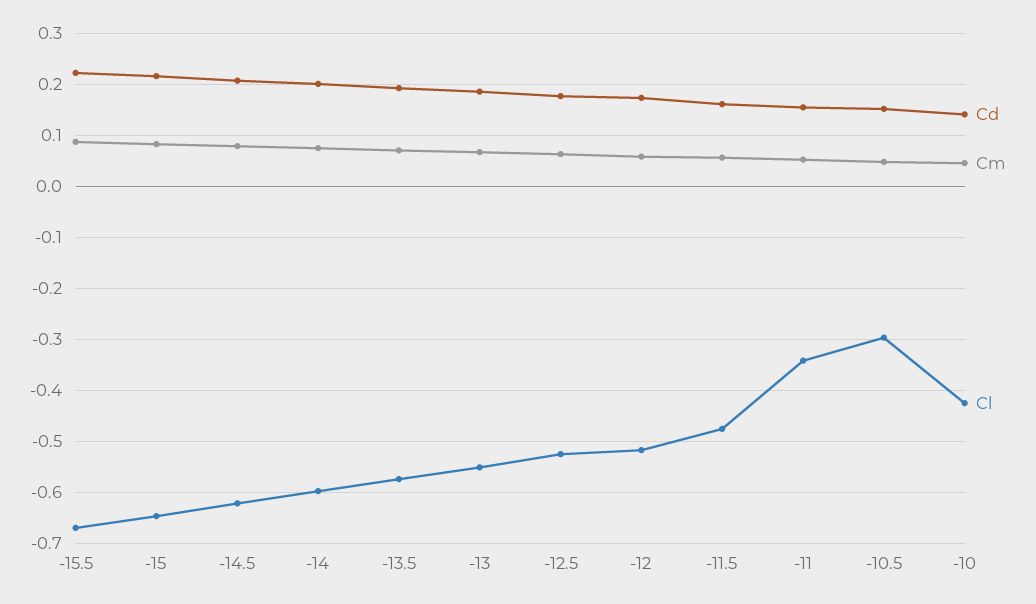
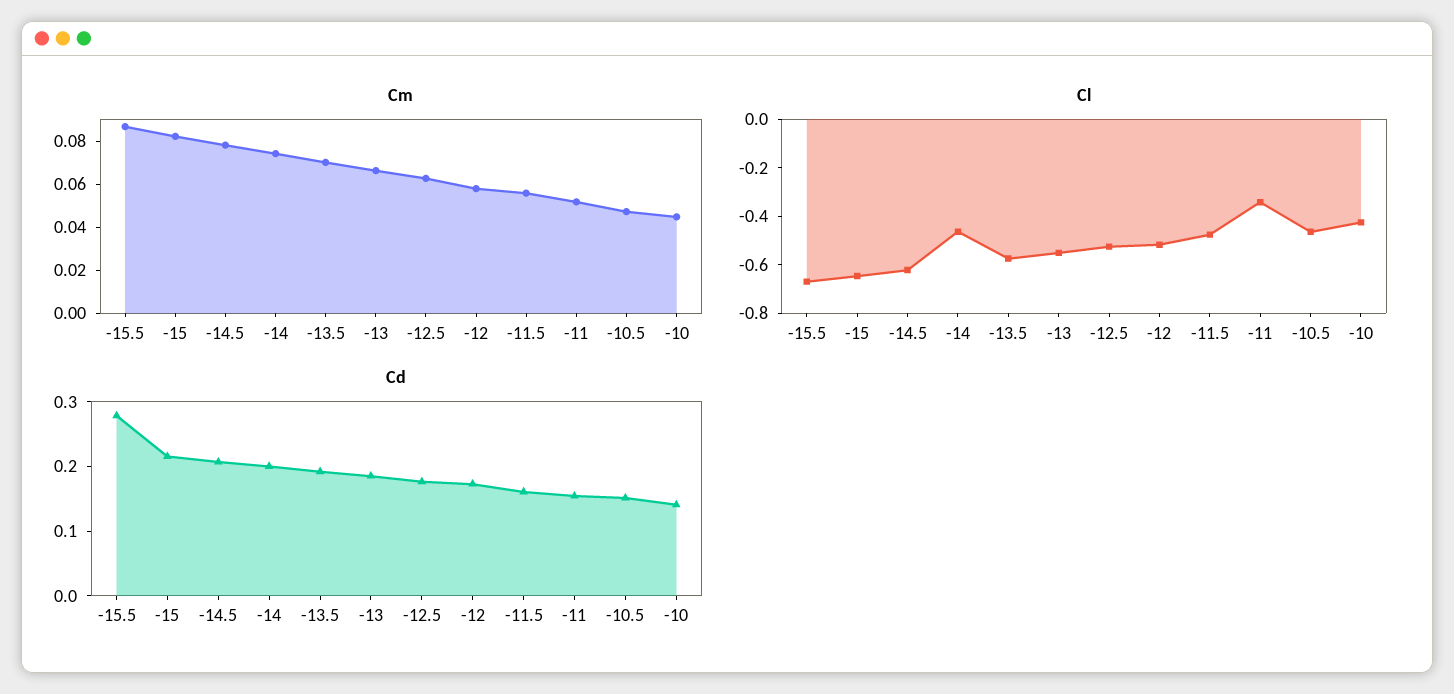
Cd, -15.5: 0.22 -> 0.28
Cl, -14: -0.6 -> -0.45
Cl, -10.5: -0.3 -> -0.45

